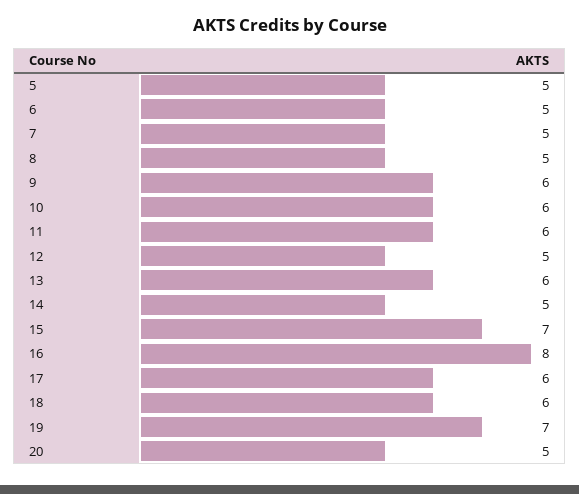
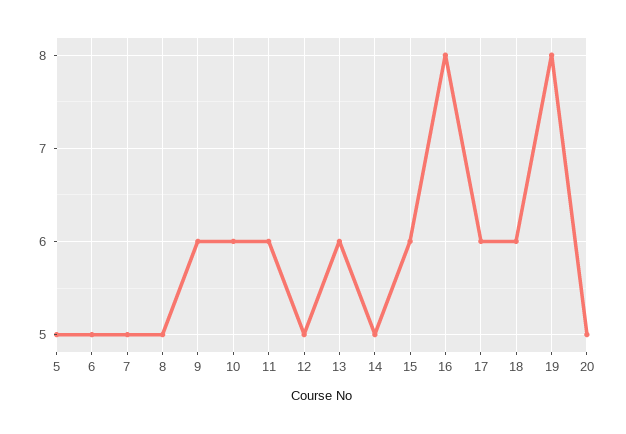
15: 7 -> 6
19: 7 -> 8

